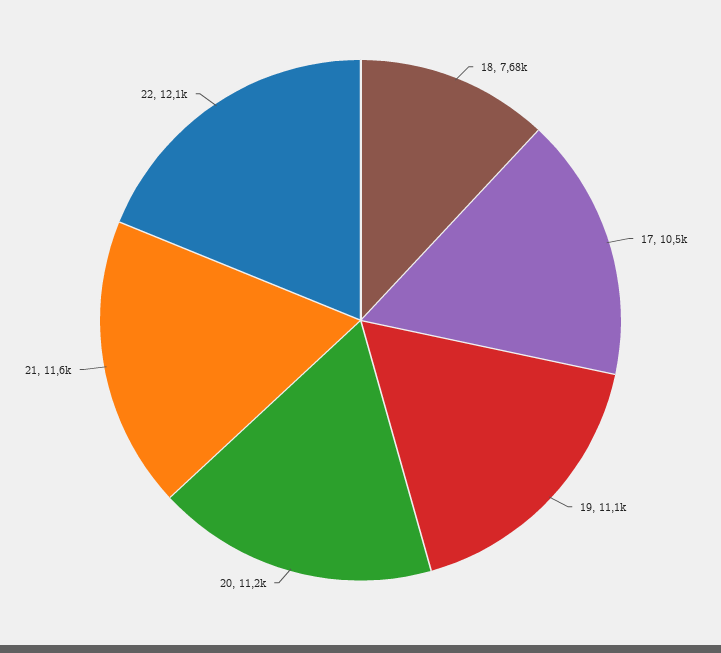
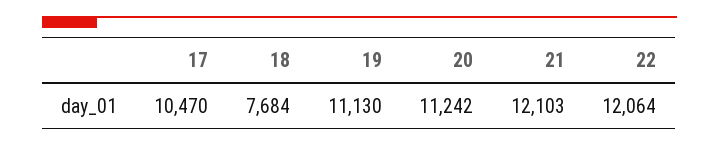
21: 11600 -> 12103

